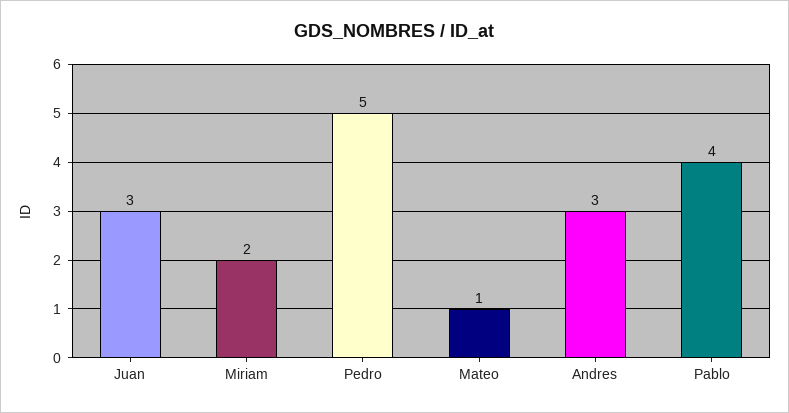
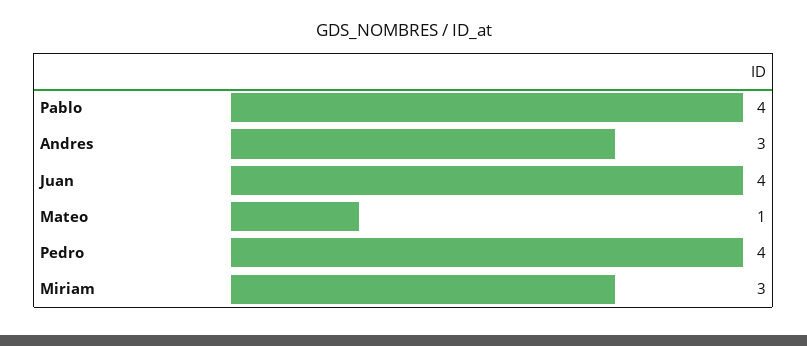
Juan: 3 -> 4
Miriam: 2 -> 3
Pedro: 5 -> 4

